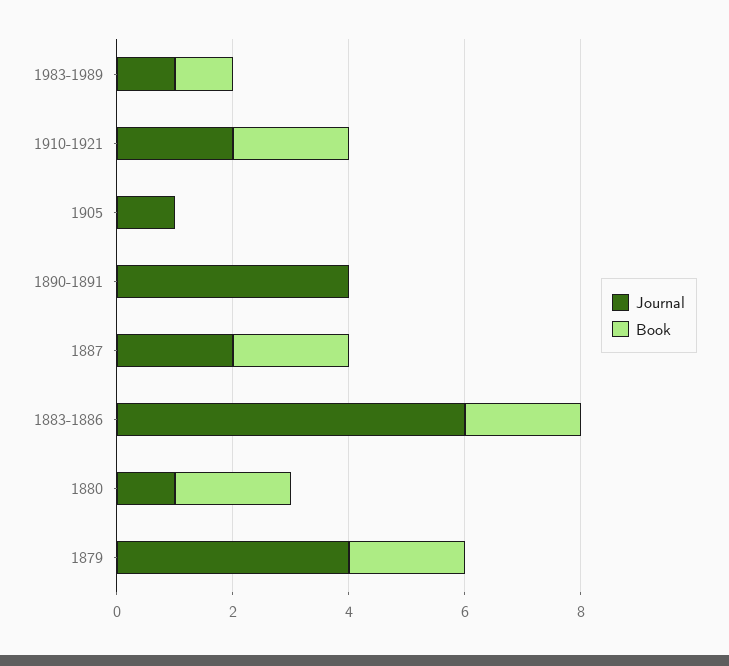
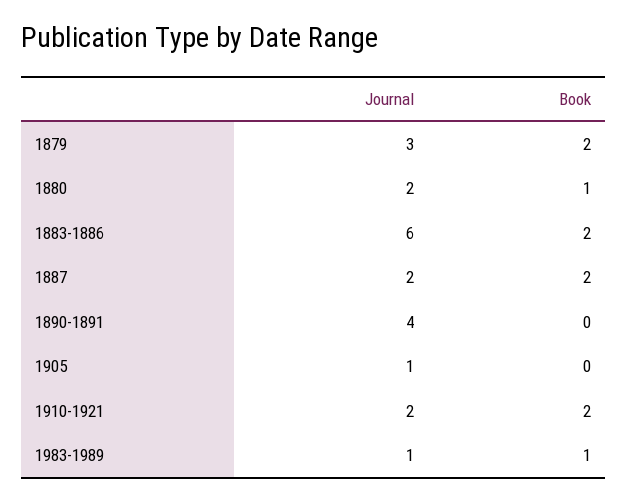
Journal, 1880: 1 -> 2
Book, 1880: 2 -> 1
Journal, 1879: 4 -> 3

